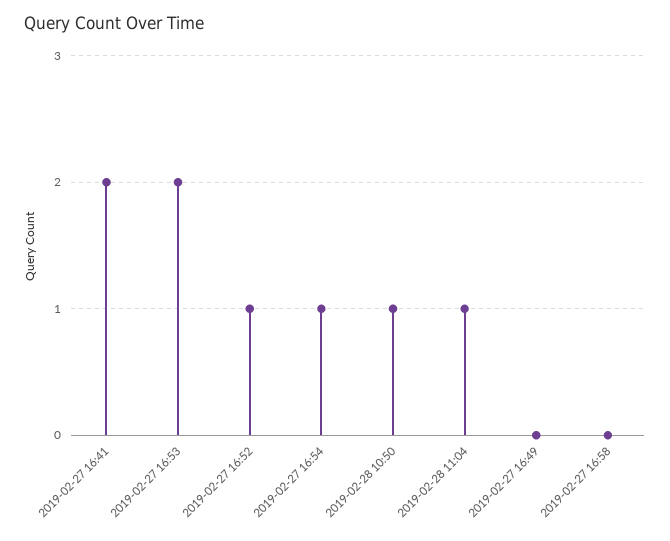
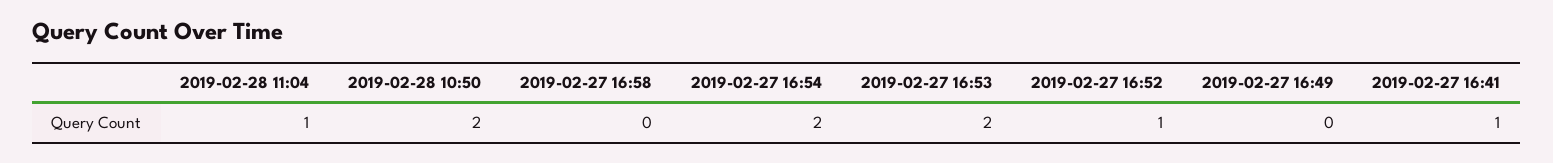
2019-02-27 16:41: 2 -> 1
2019-02-27 16:54: 1 -> 2
2019-02-28 10:50: 1 -> 2

